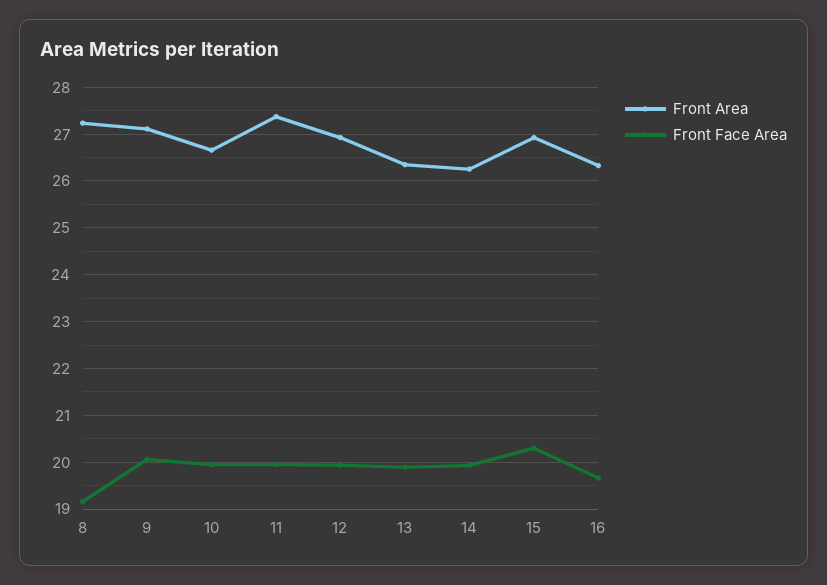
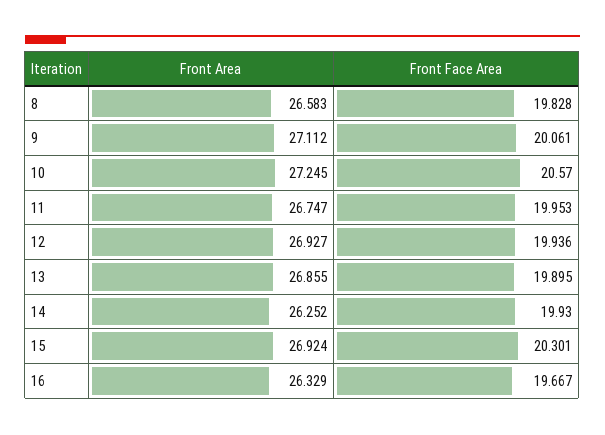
Front Area, 8: 27.2 -> 26.583
Front Face Area, 8: 19.2 -> 19.828
Front Area, 10: 26.6 -> 27.245
Front Face Area, 10: 20 -> 20.57
Front Area, 11: 27.4 -> 26.747
Front Area, 13: 26.4 -> 26.855

